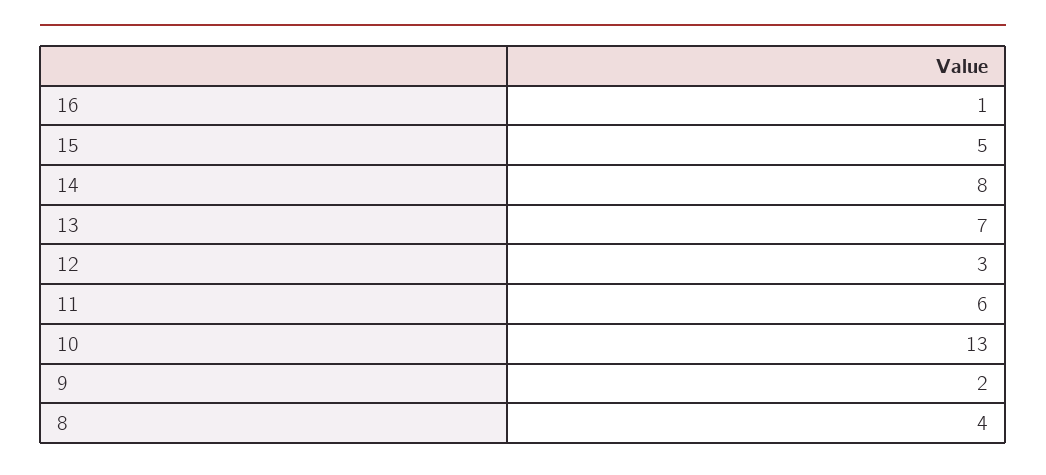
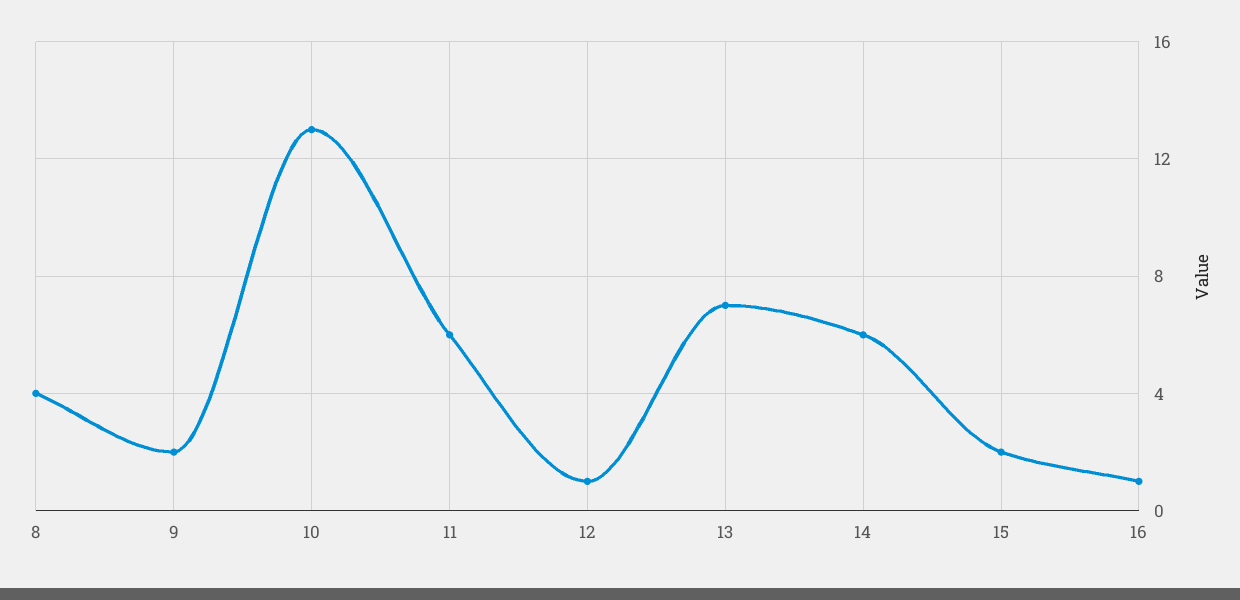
15: 5 -> 2
14: 8 -> 6
12: 3 -> 1

